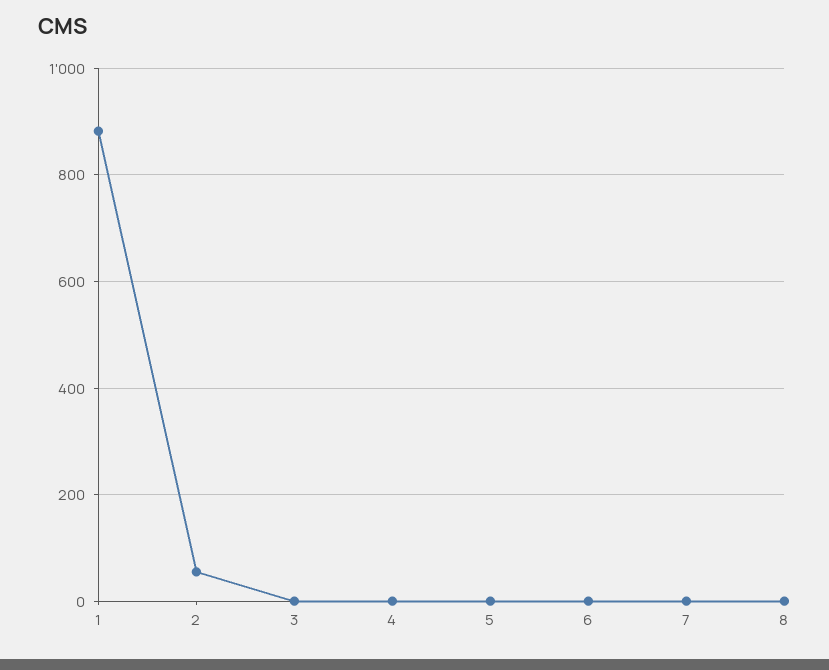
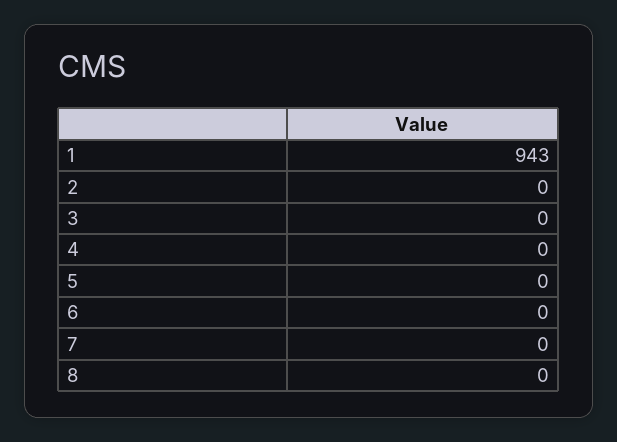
1: 880 -> 943
2: 60 -> 0

